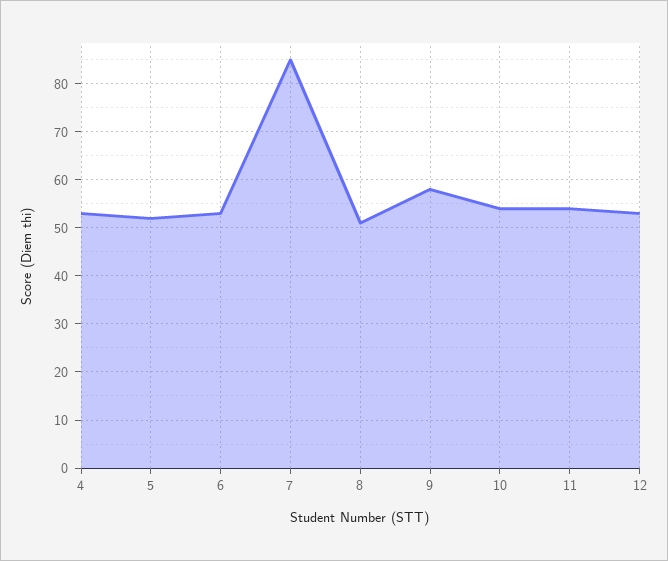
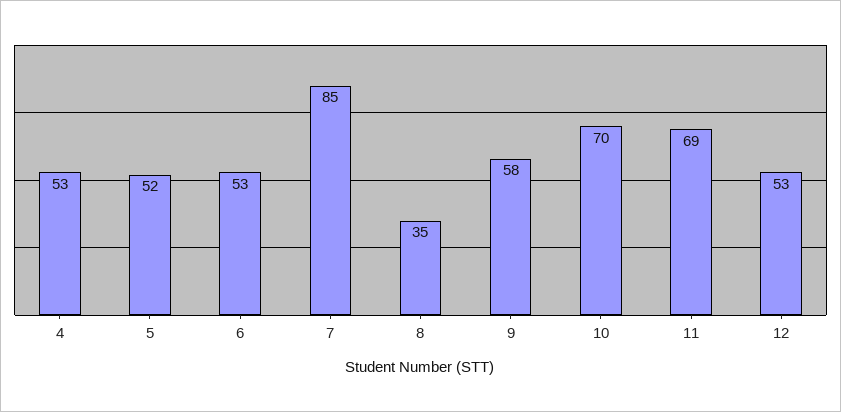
8: 50 -> 35
10: 55 -> 70
11: 55 -> 69

